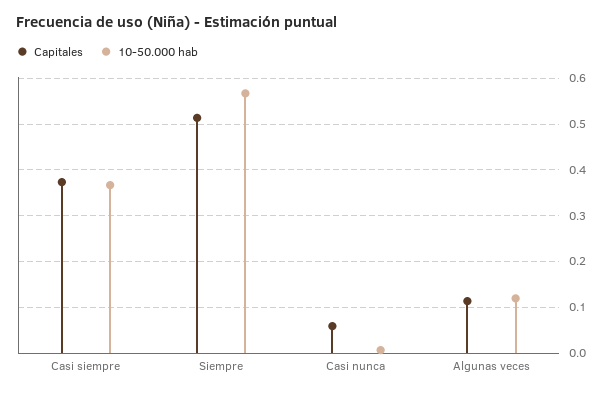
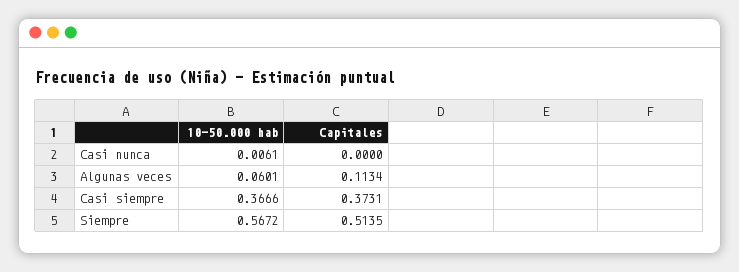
Capitales, Casi nunca: 0.06 -> 0
10-50.000 hab, Algunas veces: 0.12 -> 0.0601

